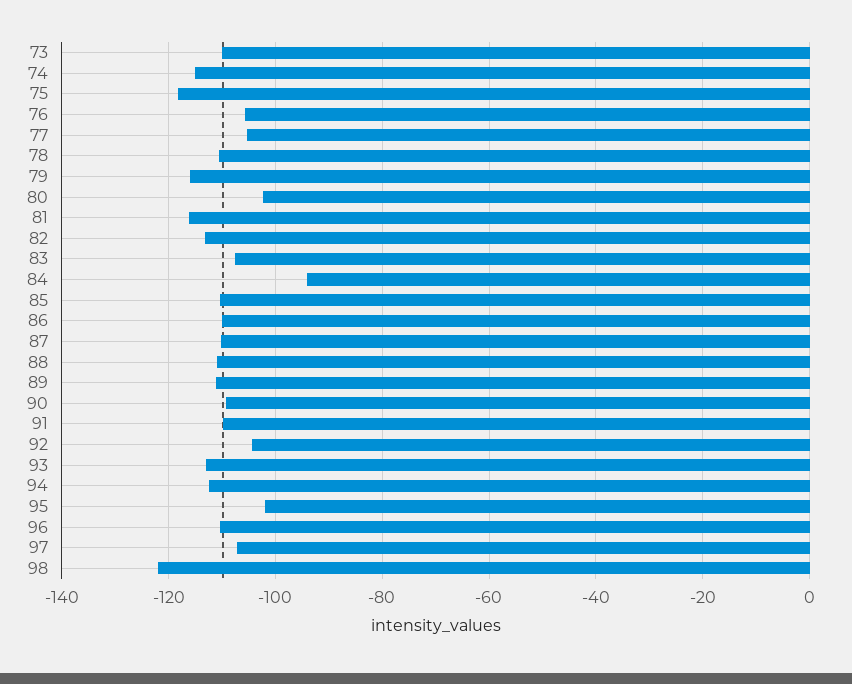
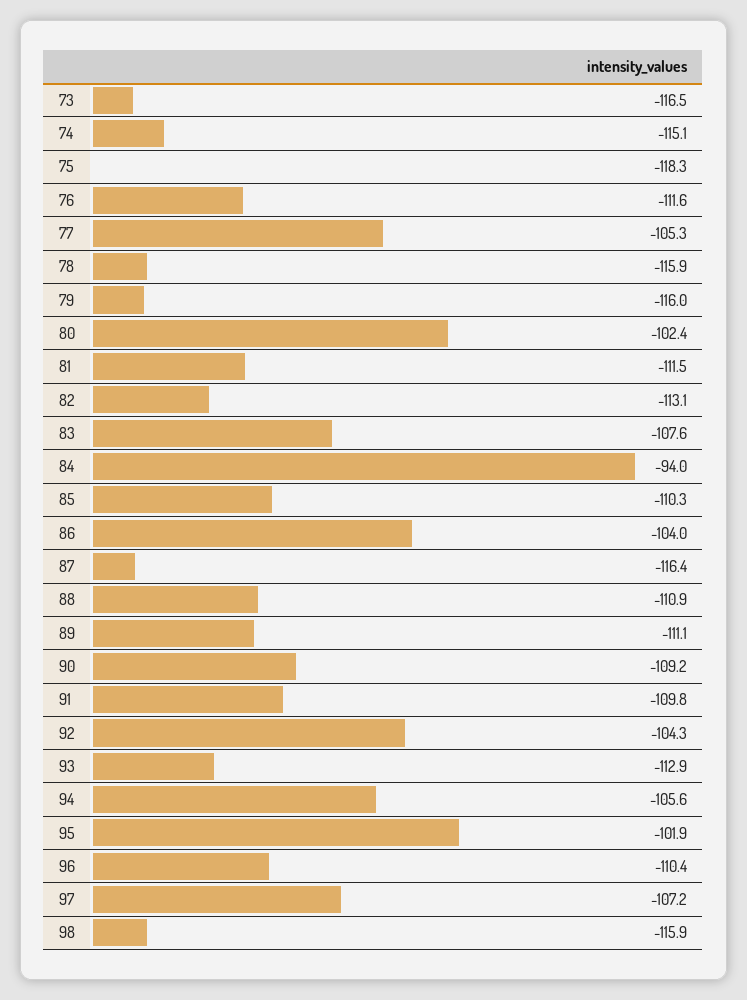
73: -110 -> -116.5
76: -106 -> -111.6
78: -110 -> -115.9
81: -116 -> -111.5
86: -110 -> -104
87: -110 -> -116.4
94: -112 -> -105.6
98: -122 -> -115.9

